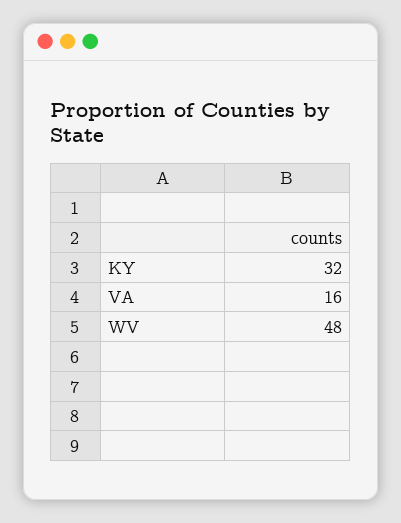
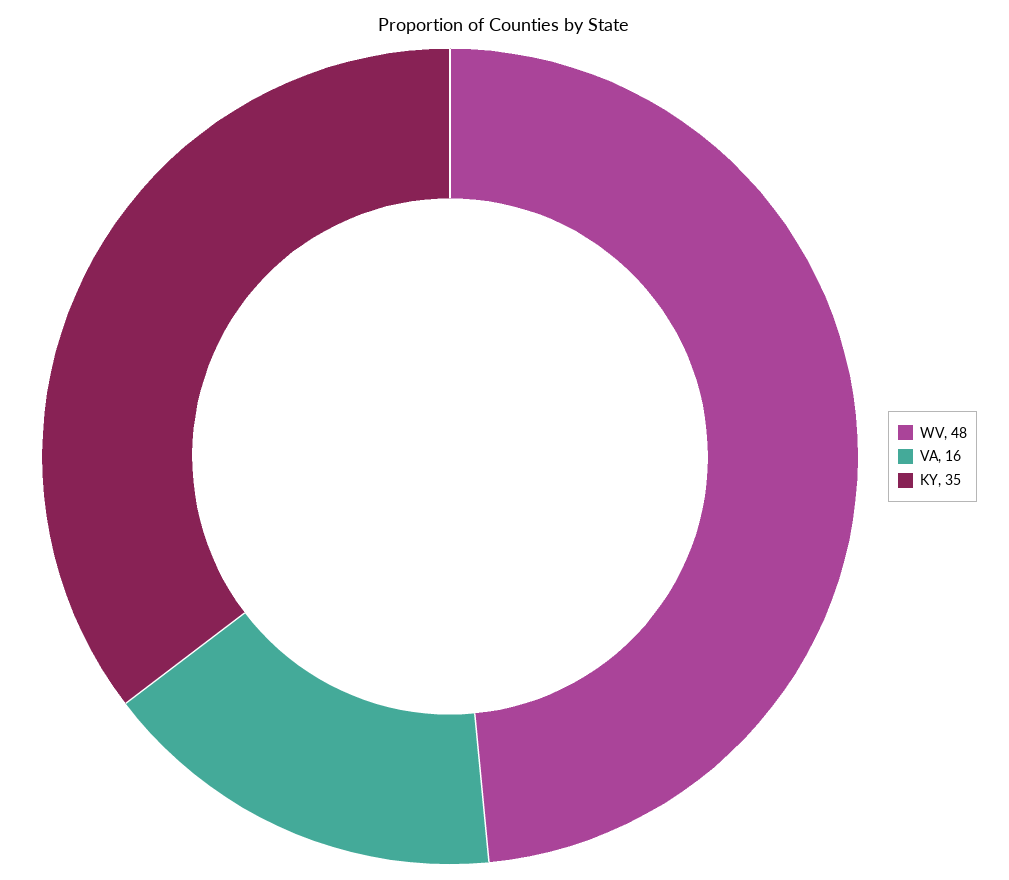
KY: 32 -> 35

